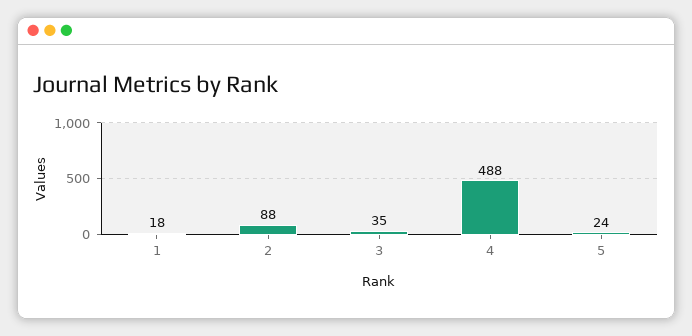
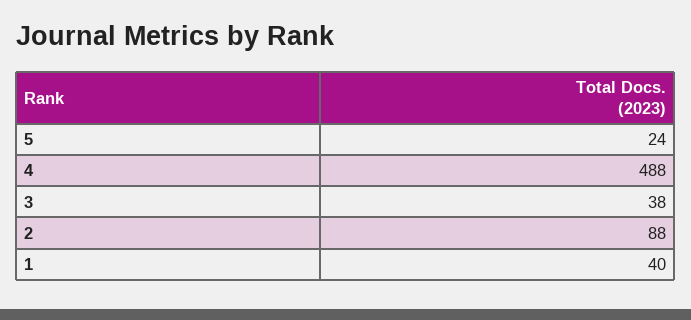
1: 18 -> 40
3: 35 -> 38

